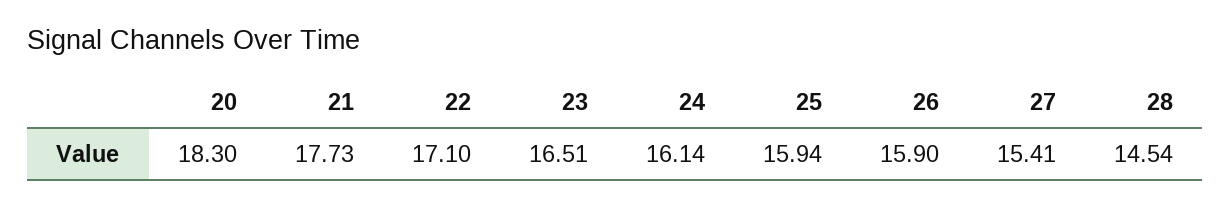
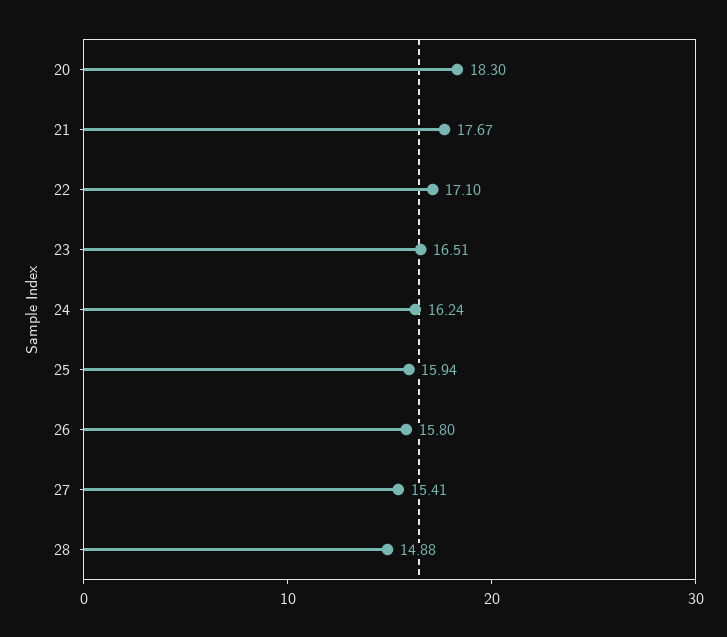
21: 17.73 -> 17.67
24: 16.14 -> 16.24
26: 15.9 -> 15.8
28: 14.54 -> 14.88

